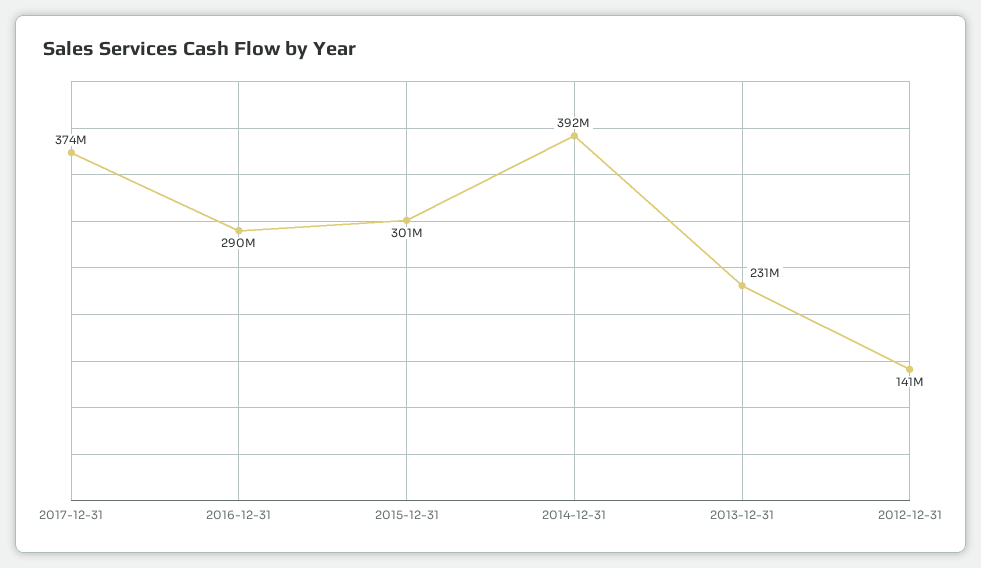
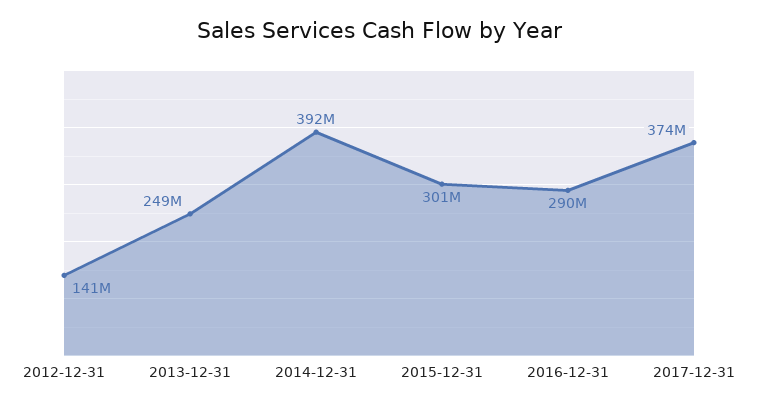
2013-12-31: 231000000 -> 249000000

